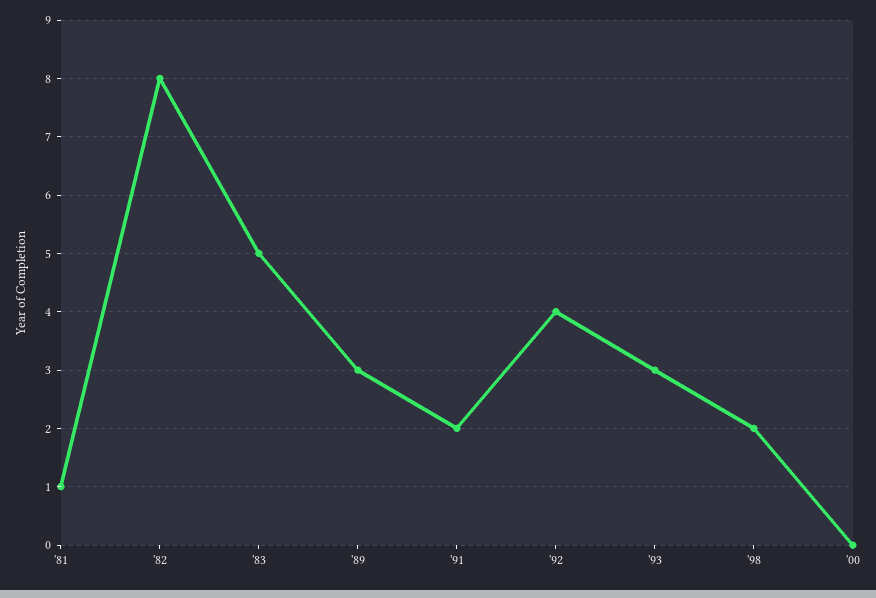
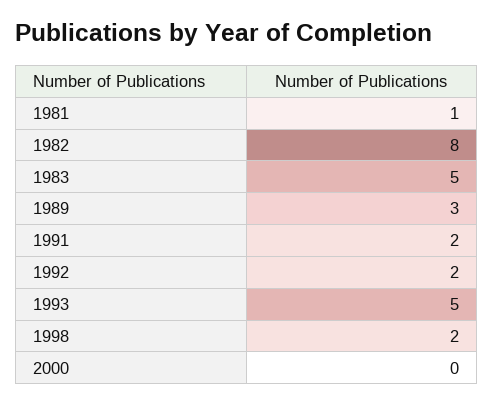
'92: 4 -> 2
'93: 3 -> 5

